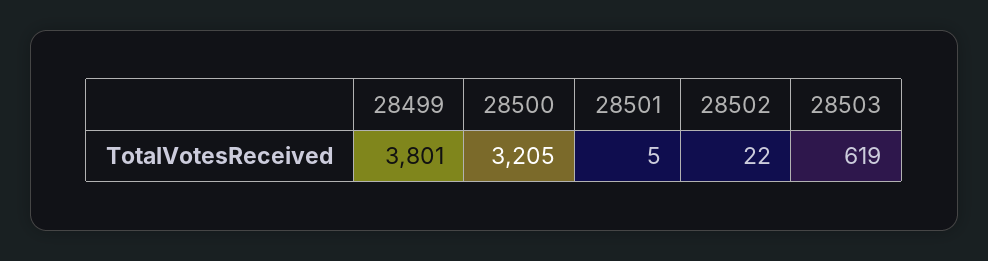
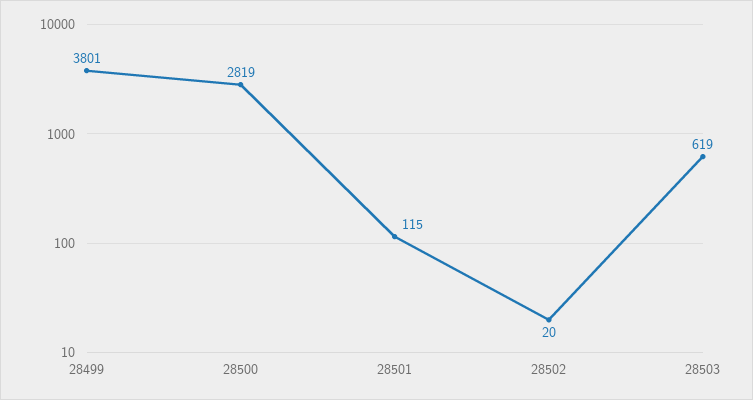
28500: 3205 -> 2819
28501: 5 -> 115
28502: 22 -> 20

